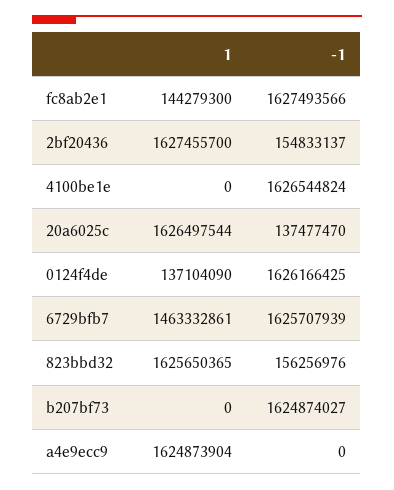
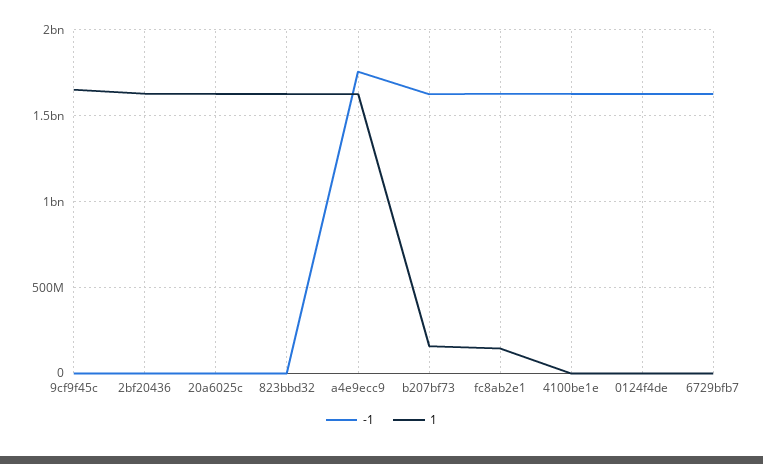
-1, 2bf20436: 154833137 -> 0
-1, 20a6025c: 137477470 -> 0
1, 0124f4de: 137104090 -> 0
1, 6729bfb7: 1463332861 -> 0
-1, 823bbd32: 156256976 -> 0
1, b207bf73: 0 -> 150000000
-1, a4e9ecc9: 0 -> 1750000000
-1, 9cf9f45c: none -> 0
1, 9cf9f45c: none -> 1650000000

